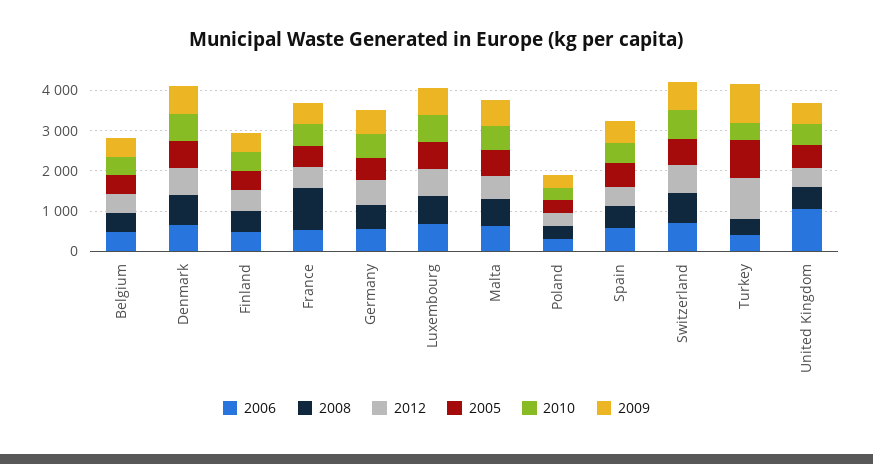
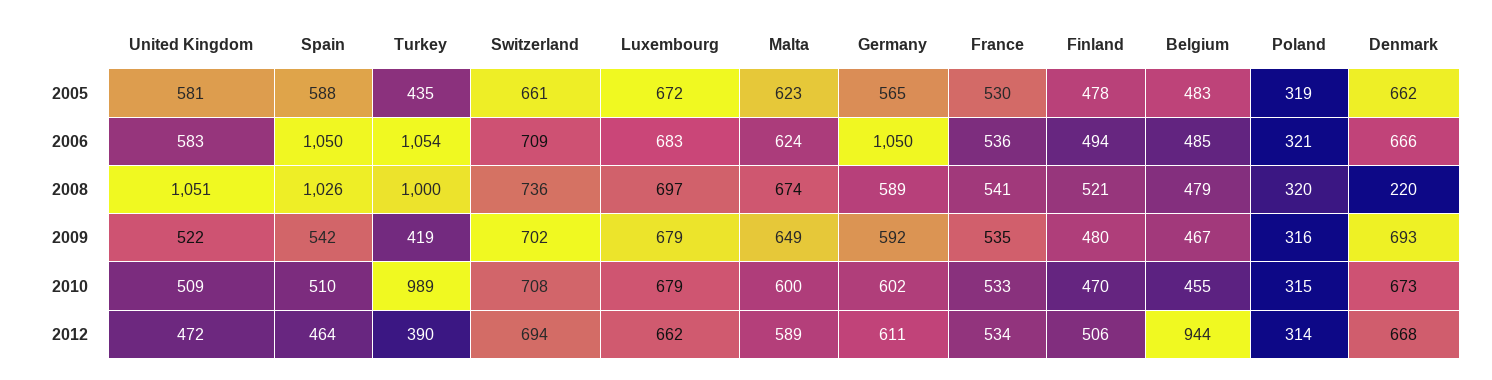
2012, Belgium: 400 -> 944
2008, Denmark: 800 -> 220
2008, France: 1000 -> 541
2006, Germany: 600 -> 1050
2006, Spain: 600 -> 1050
2008, Spain: 600 -> 1026
2006, Turkey: 400 -> 1054
2008, Turkey: 400 -> 1000
2012, Turkey: 1000 -> 390
2005, Turkey: 1000 -> 435
2010, Turkey: 400 -> 989
2009, Turkey: 1000 -> 419
2006, United Kingdom: 1000 -> 583
2008, United Kingdom: 600 -> 1051

